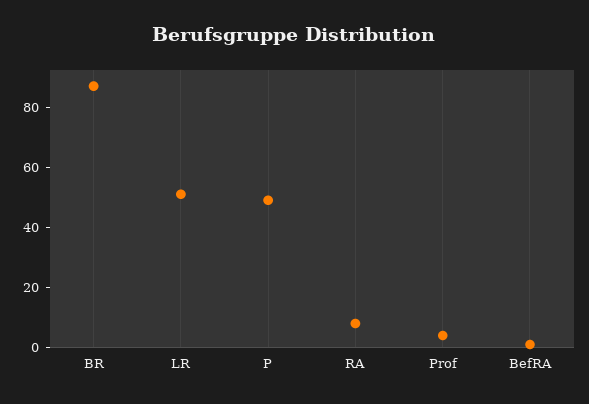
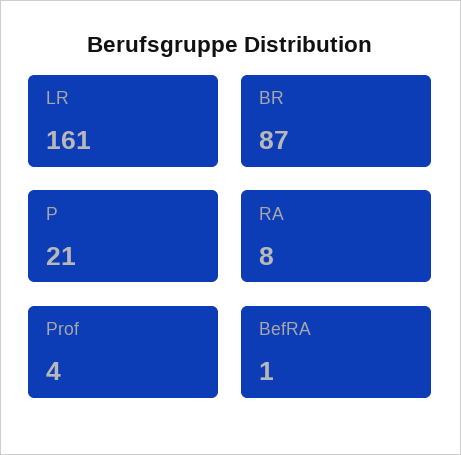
LR: 50 -> 161
P: 50 -> 21

